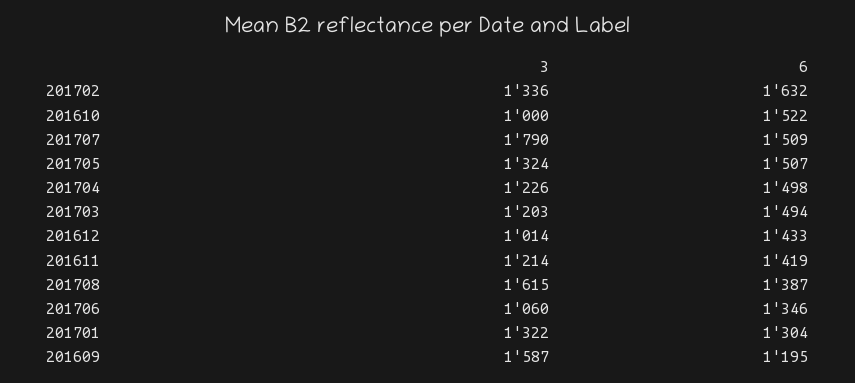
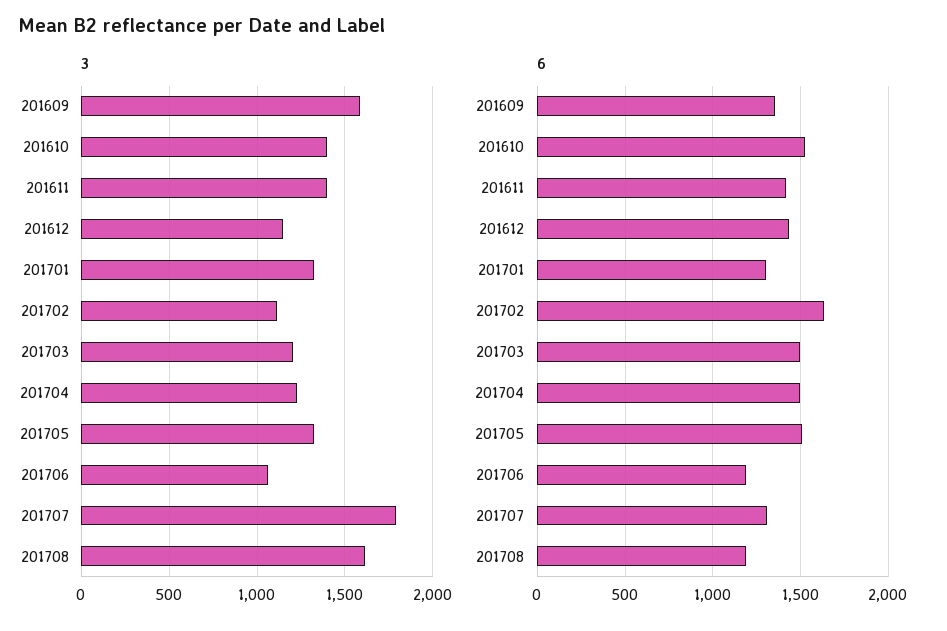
3, 201702: 1336 -> 1100
3, 201610: 1000 -> 1400
6, 201707: 1509 -> 1300
3, 201612: 1014 -> 1150
3, 201611: 1214 -> 1400
6, 201708: 1387 -> 1200
6, 201706: 1346 -> 1200
6, 201609: 1195 -> 1350

